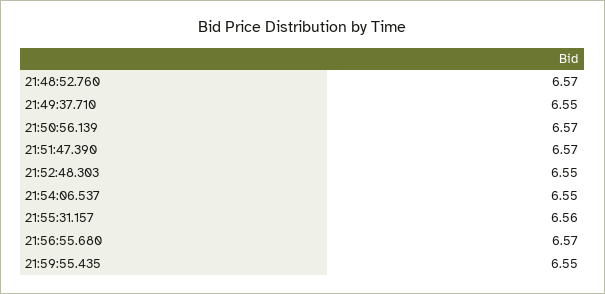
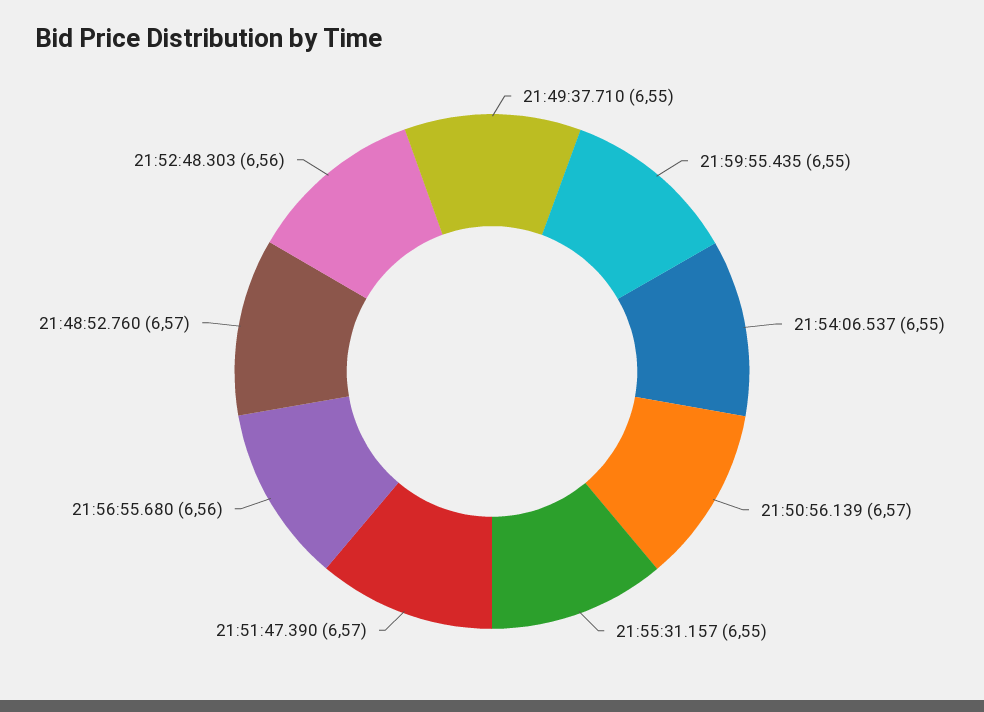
21:52:48.303: 6.55 -> 6.56
21:55:31.157: 6.56 -> 6.55
21:56:55.680: 6.57 -> 6.56

